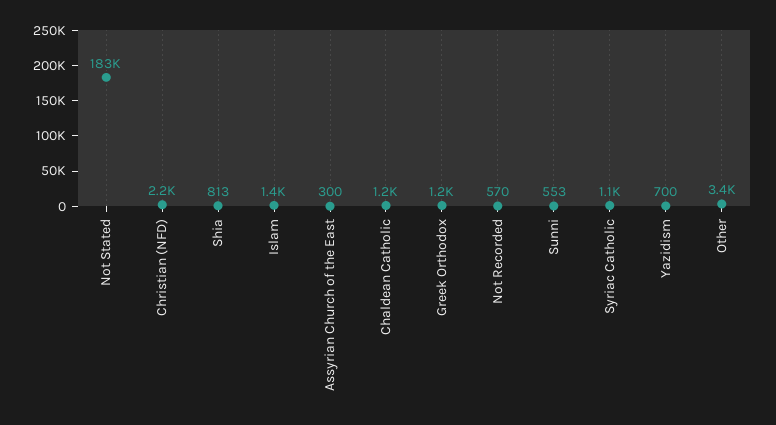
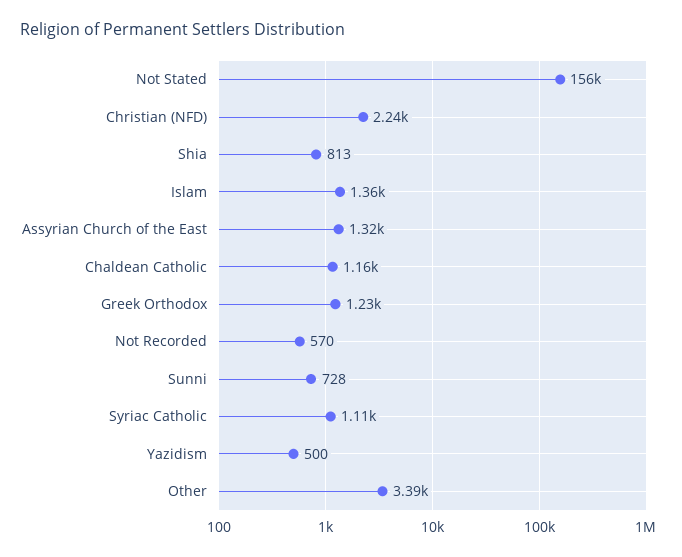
Not Stated: 183000 -> 156000
Assyrian Church of the East: 300 -> 1320
Sunni: 553 -> 728
Yazidism: 700 -> 500

